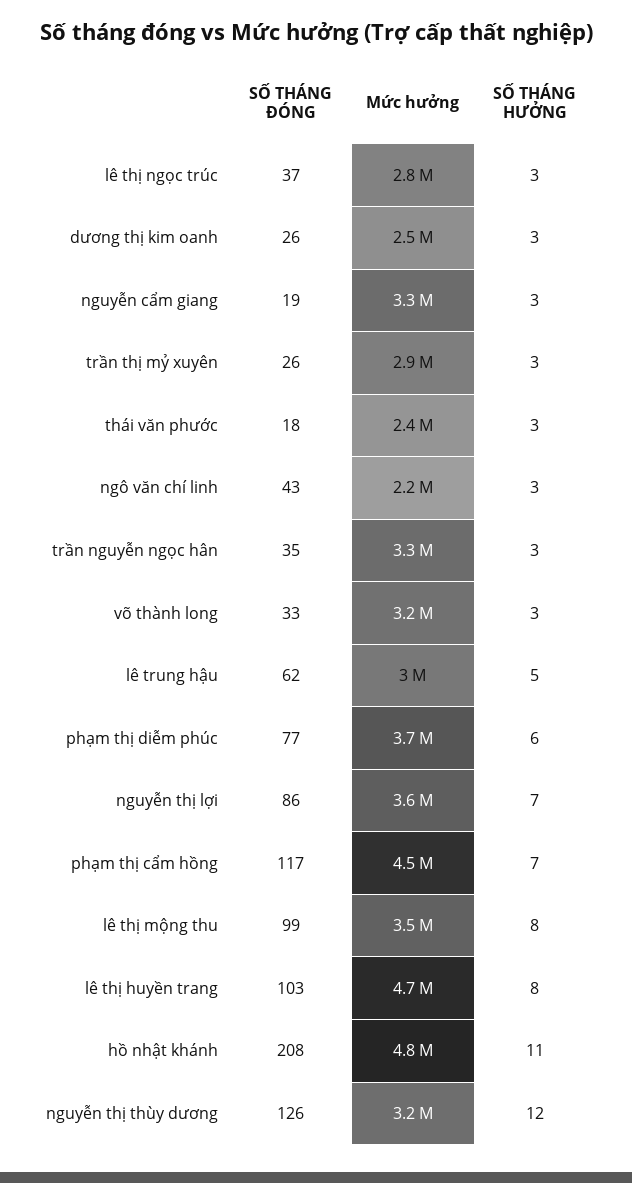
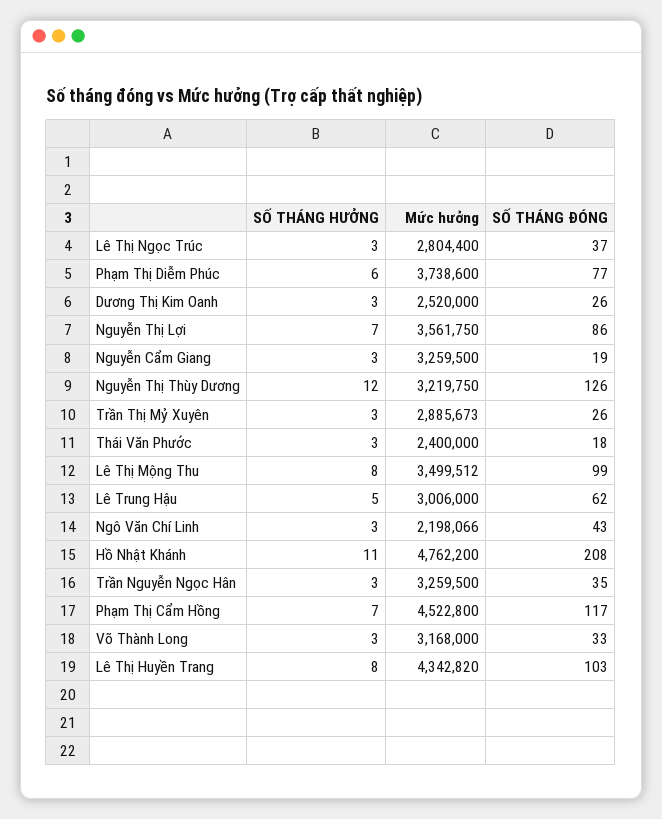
Mức hưởng, lê thị huyền trang: 4700000 -> 4342820

